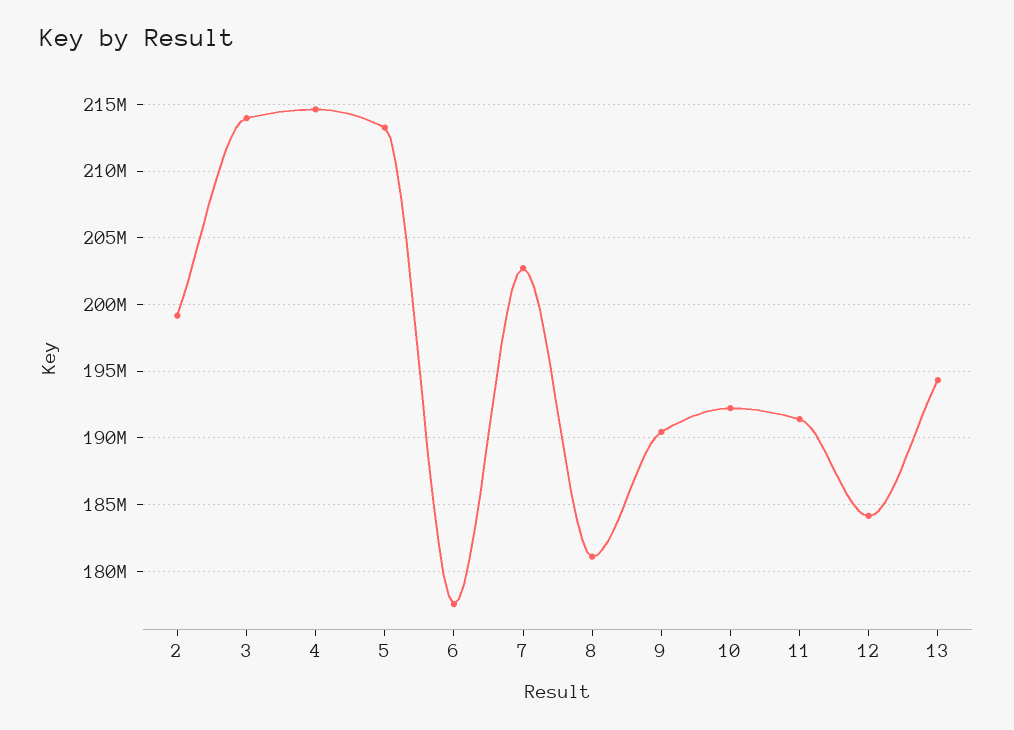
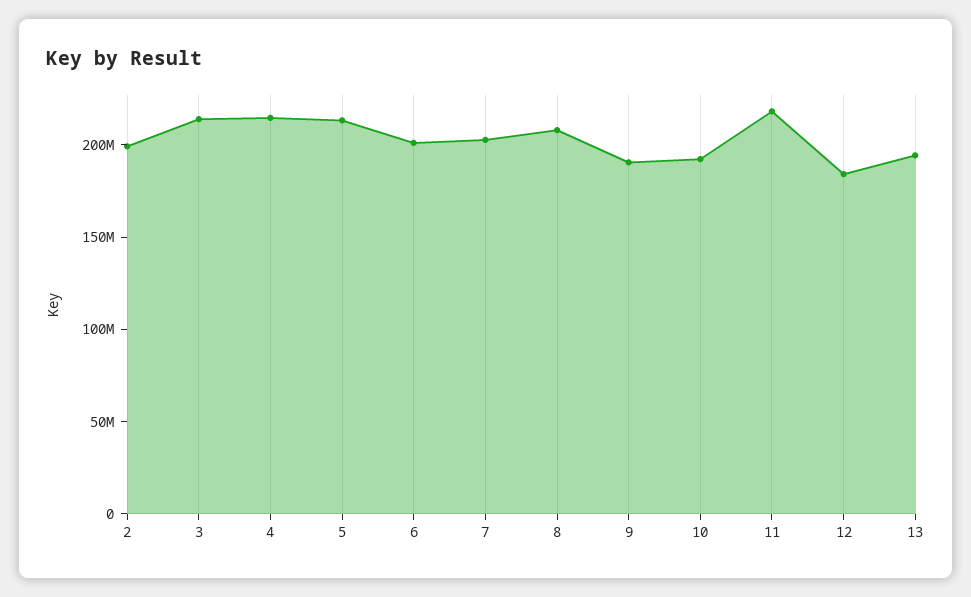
6: 177500000 -> 200000000
8: 181000000 -> 210000000
11: 191500000 -> 220000000

